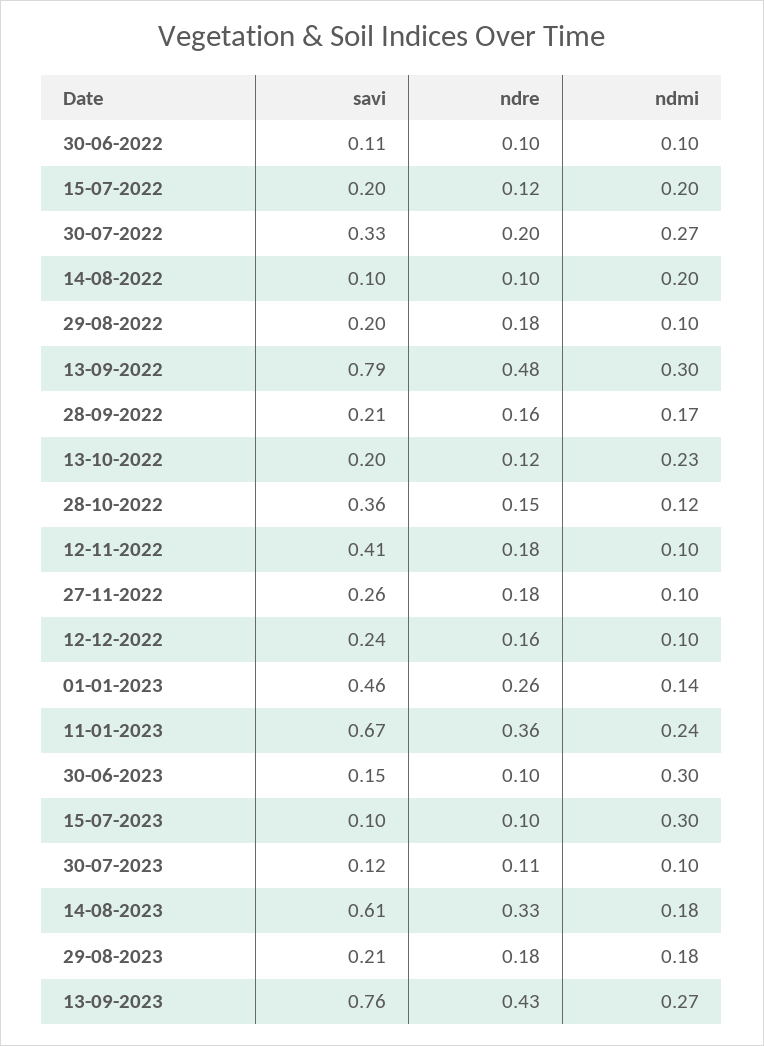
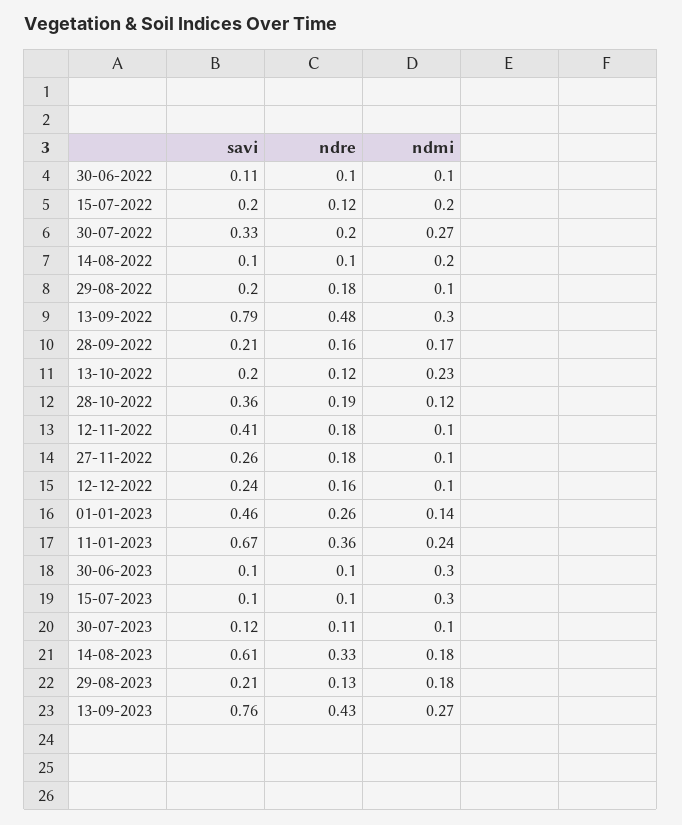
ndre, 28-10-2022: 0.15 -> 0.19
savi, 30-06-2023: 0.15 -> 0.1
ndre, 29-08-2023: 0.18 -> 0.13

